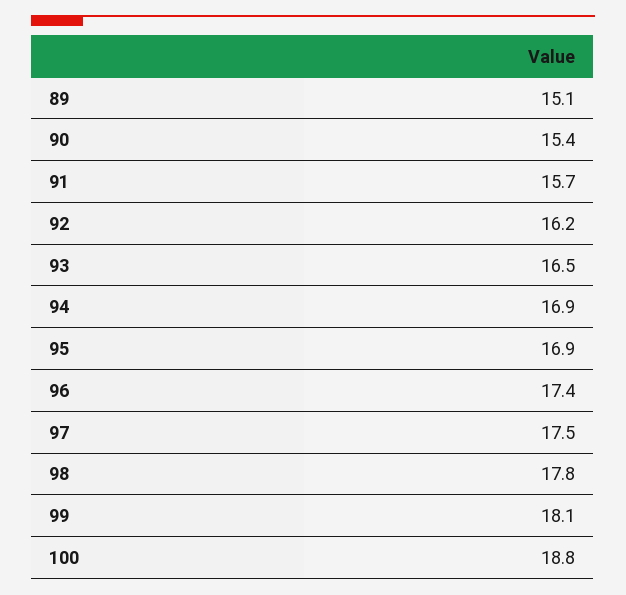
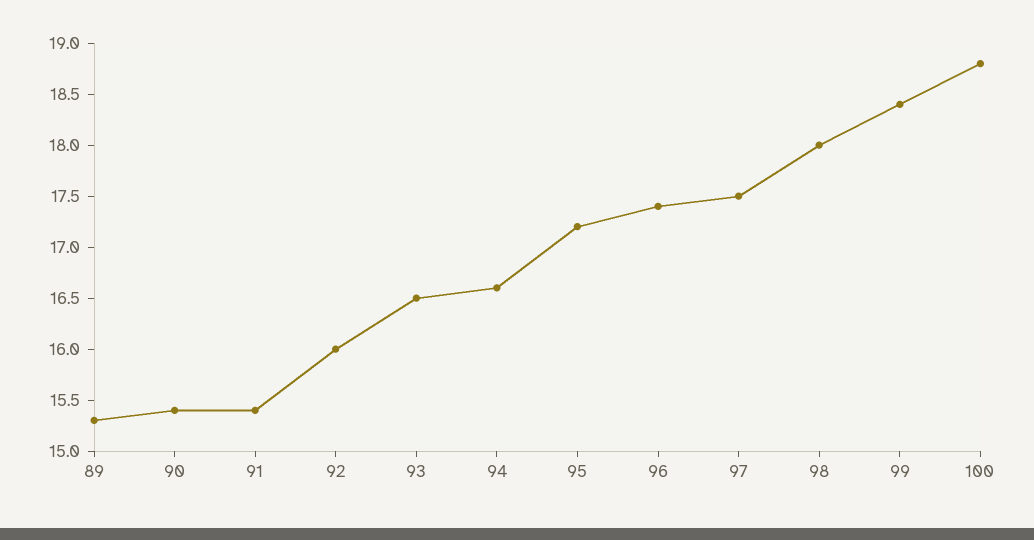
89: 15.1 -> 15.3
91: 15.7 -> 15.4
92: 16.2 -> 16
94: 16.9 -> 16.6
95: 16.9 -> 17.2
98: 17.8 -> 18
99: 18.1 -> 18.4

